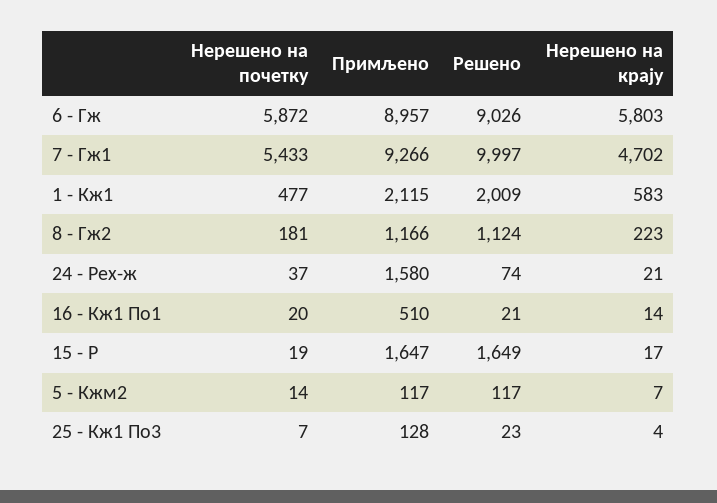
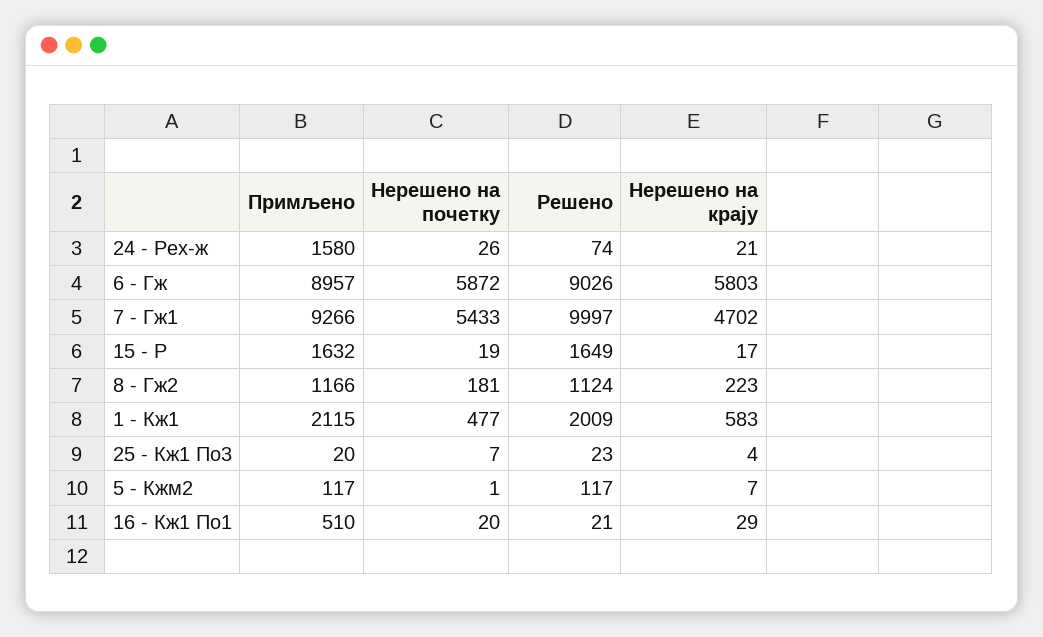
Нерешено на почетку, 24 - Рех-ж: 37 -> 26
Нерешено на крају, 16 - Кж1 По1: 14 -> 29
Примљено, 15 - Р: 1647 -> 1632
Нерешено на почетку, 5 - Кжм2: 14 -> 1
Примљено, 25 - Кж1 По3: 128 -> 20

